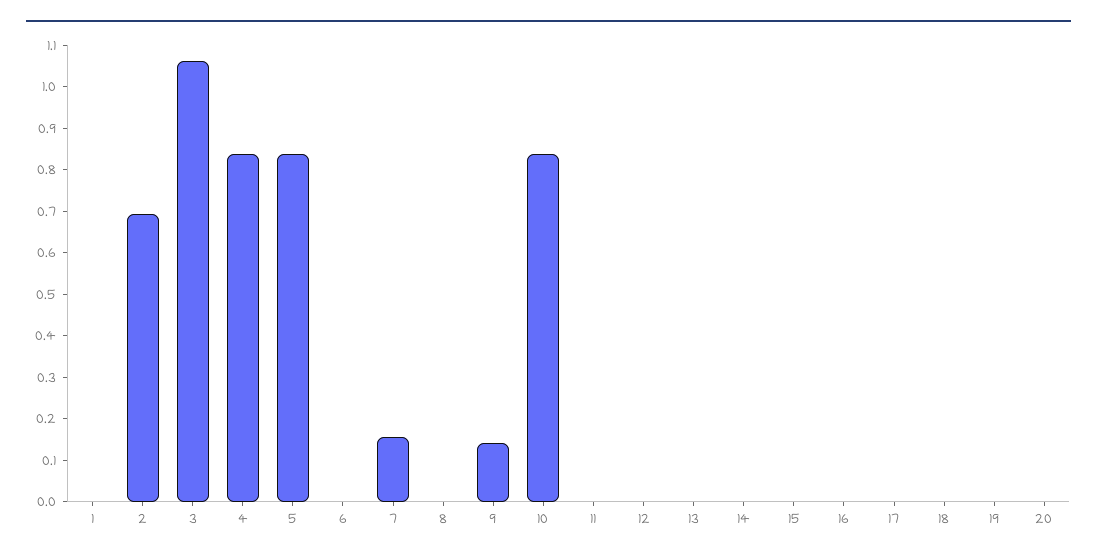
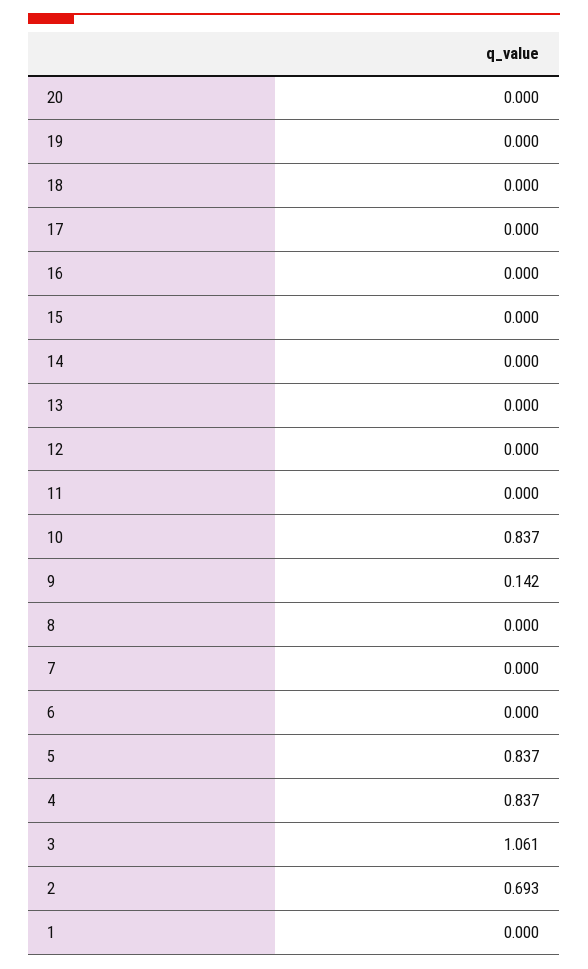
7: 0.16 -> 0

